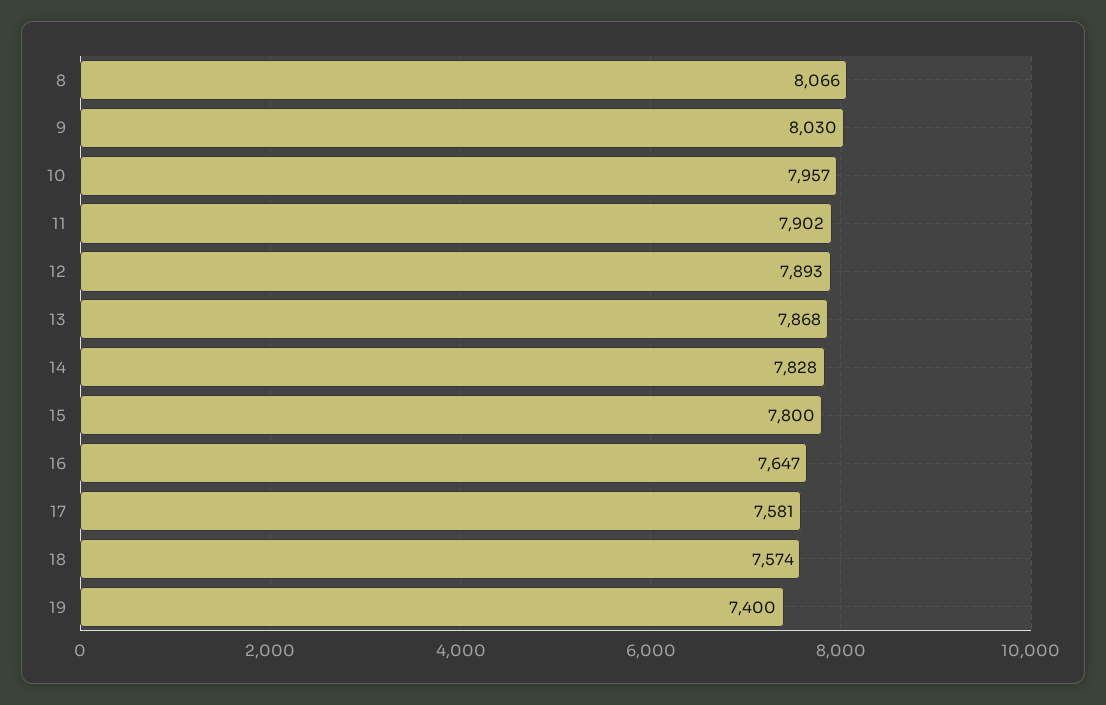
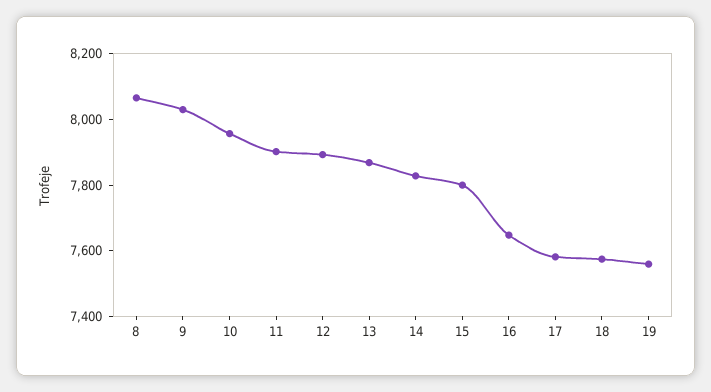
19: 7400 -> 7550

